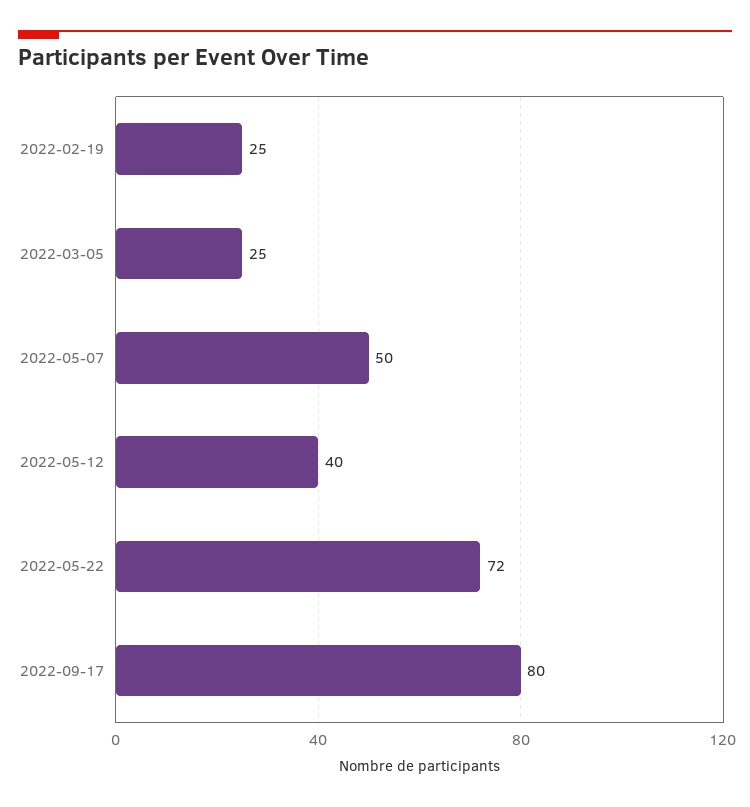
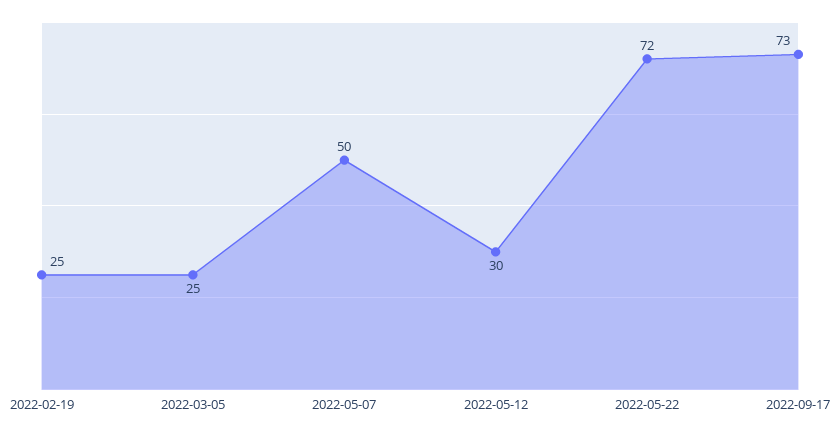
2022-05-12: 40 -> 30
2022-09-17: 80 -> 73

